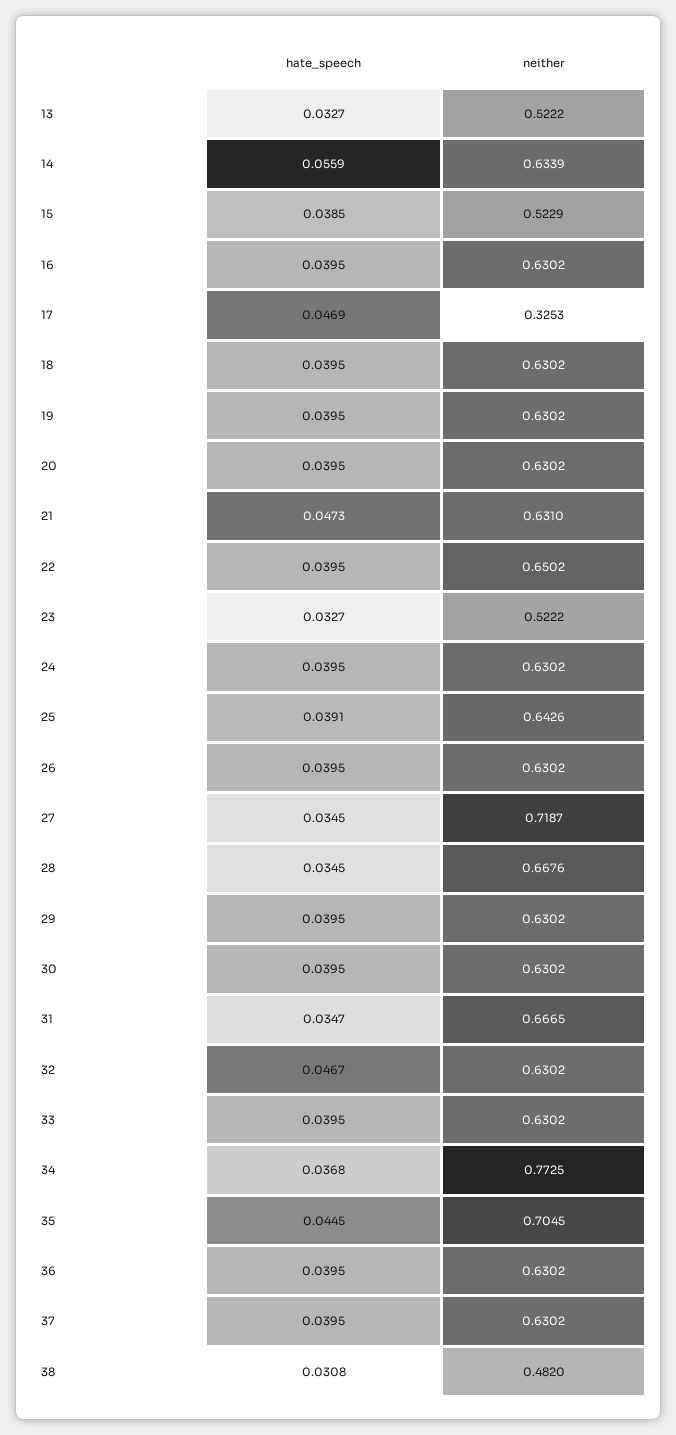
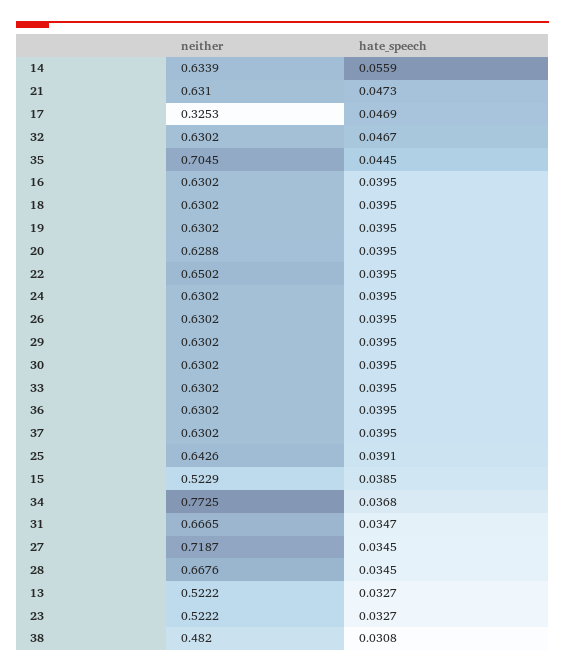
neither, 20: 0.6302 -> 0.6288

